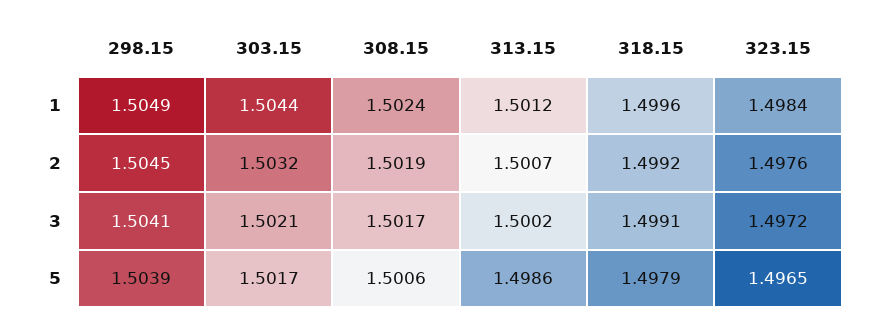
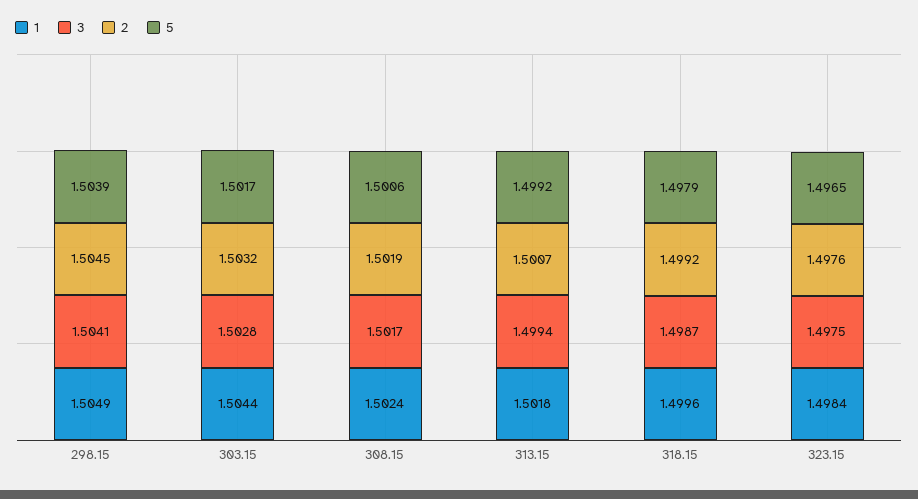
1, 313.15: 1.5012 -> 1.5018
3, 303.15: 1.5021 -> 1.5028
3, 313.15: 1.5002 -> 1.4994
3, 318.15: 1.4991 -> 1.4987
3, 323.15: 1.4972 -> 1.4975
5, 313.15: 1.4986 -> 1.4992

